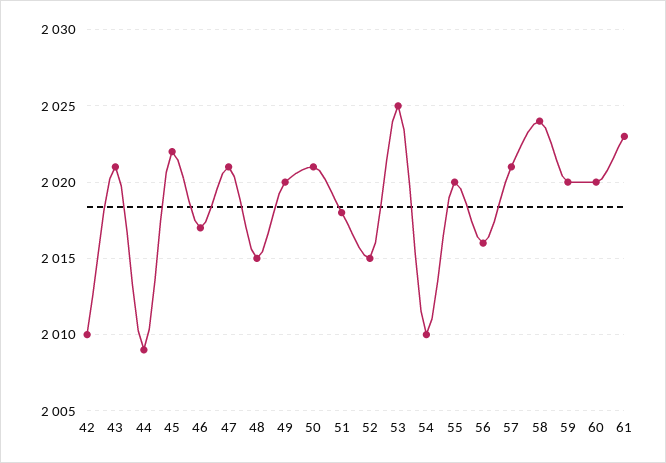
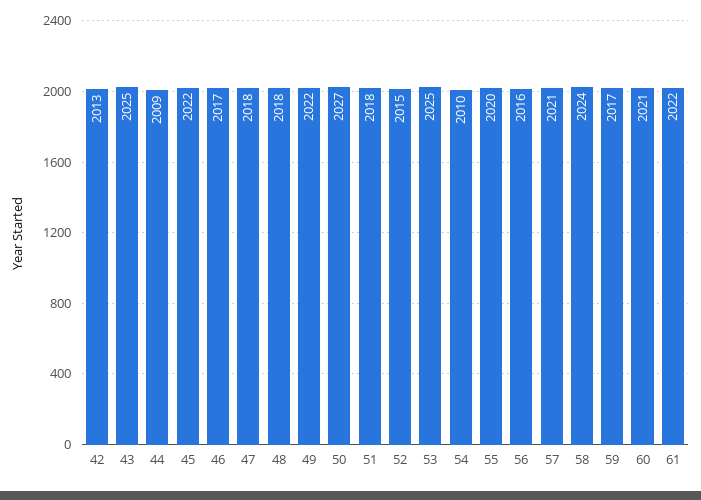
42: 2010 -> 2013
43: 2021 -> 2025
47: 2021 -> 2018
48: 2015 -> 2018
49: 2020 -> 2022
50: 2021 -> 2027
59: 2020 -> 2017
60: 2020 -> 2021
61: 2023 -> 2022

